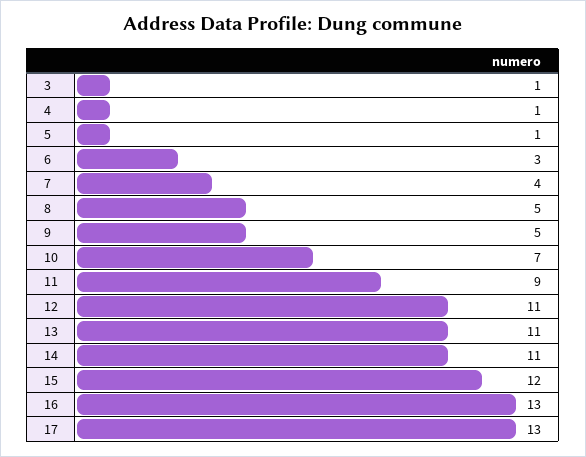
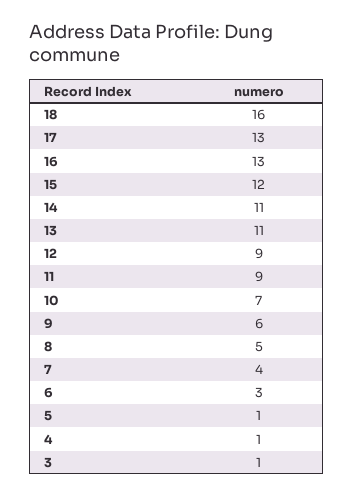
9: 5 -> 6
12: 11 -> 9
18: none -> 16

